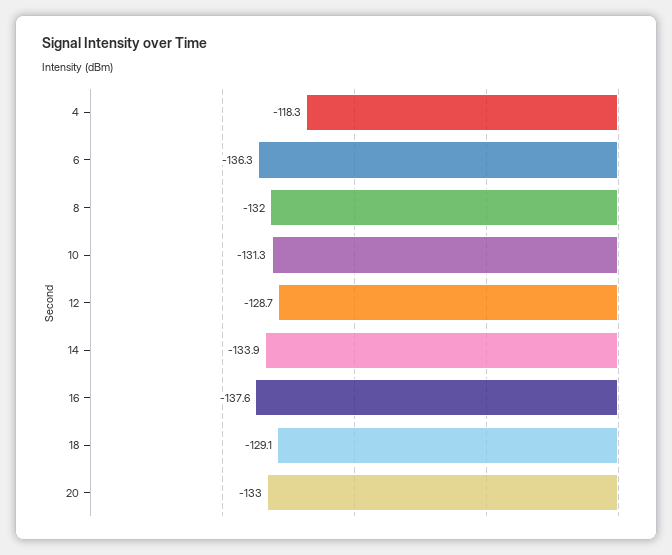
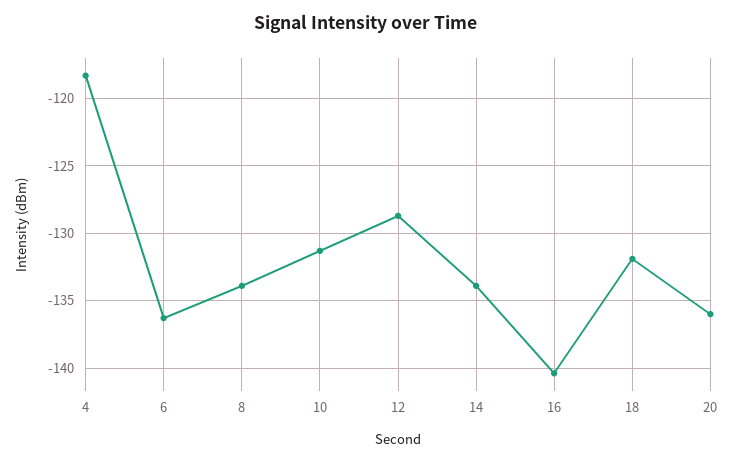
8: -132 -> -134
16: -137.6 -> -140.5
18: -129.1 -> -132
20: -133 -> -136

